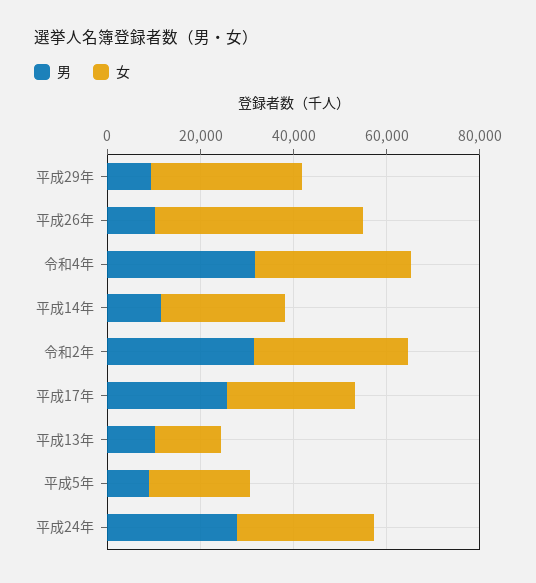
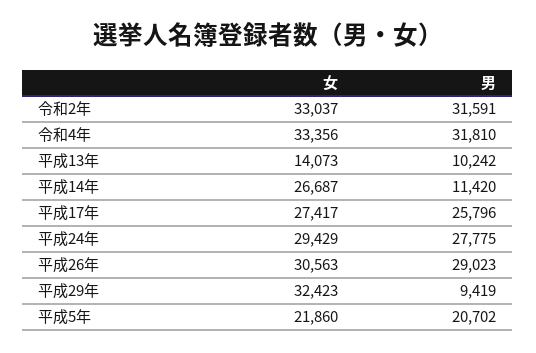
男, 平成26年: 10000 -> 29023
女, 平成26年: 45000 -> 30563
男, 平成5年: 10000 -> 20702

